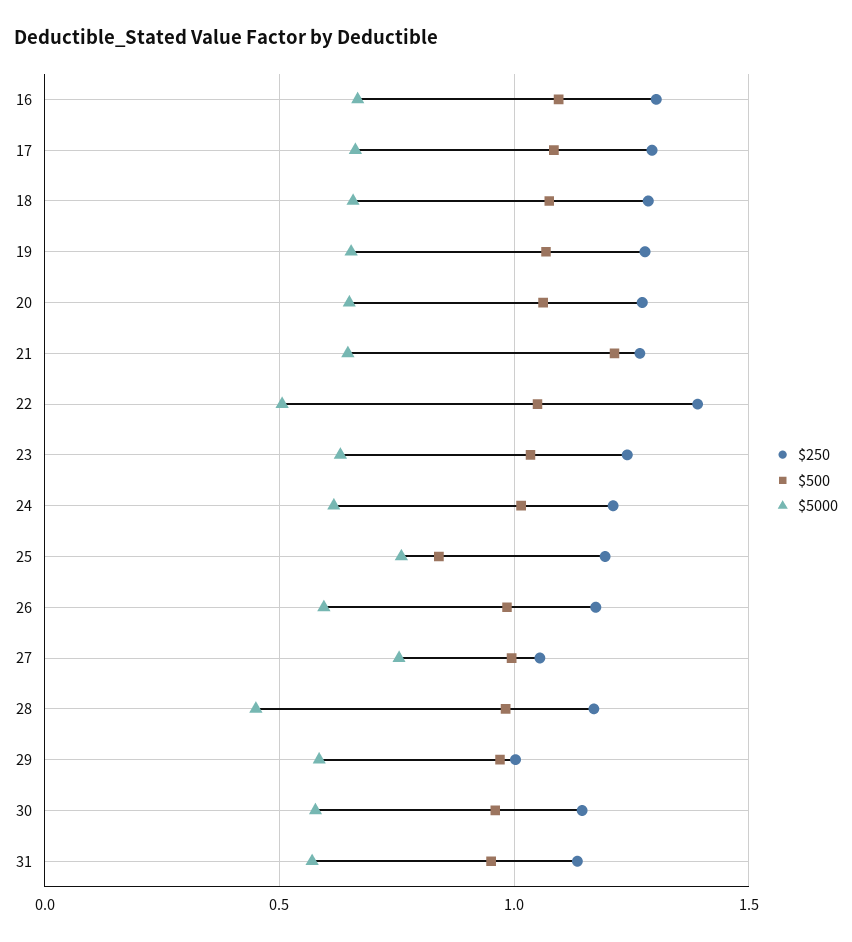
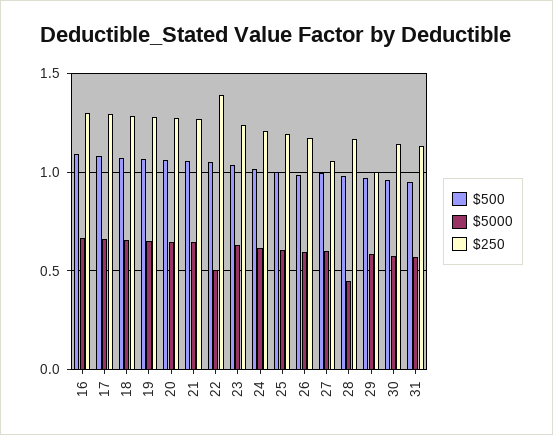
$500, 21: 1.2 -> 1.05
$500, 25: 0.85 -> 1
$5000, 25: 0.75 -> 0.6
$5000, 27: 0.75 -> 0.6

